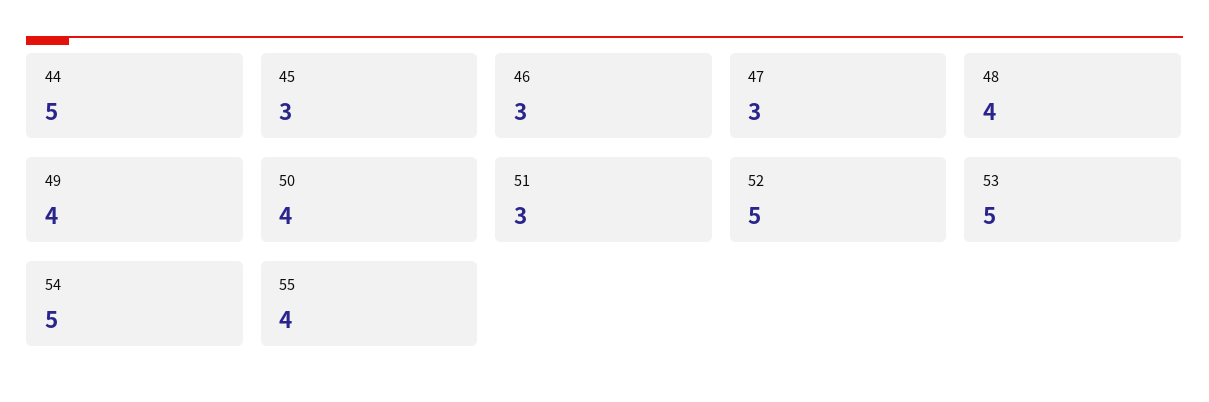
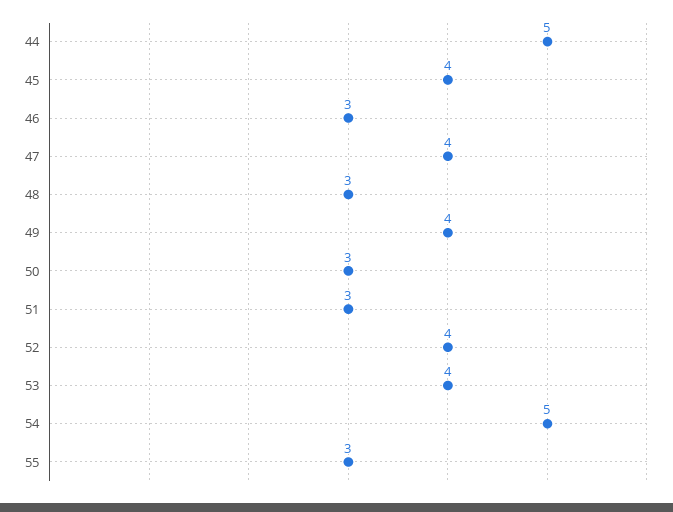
45: 3 -> 4
47: 3 -> 4
48: 4 -> 3
50: 4 -> 3
52: 5 -> 4
53: 5 -> 4
55: 4 -> 3

